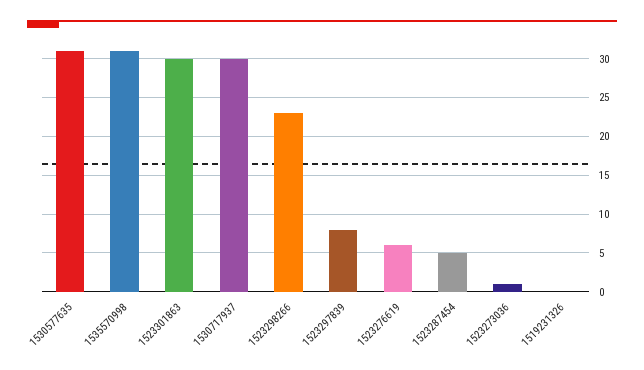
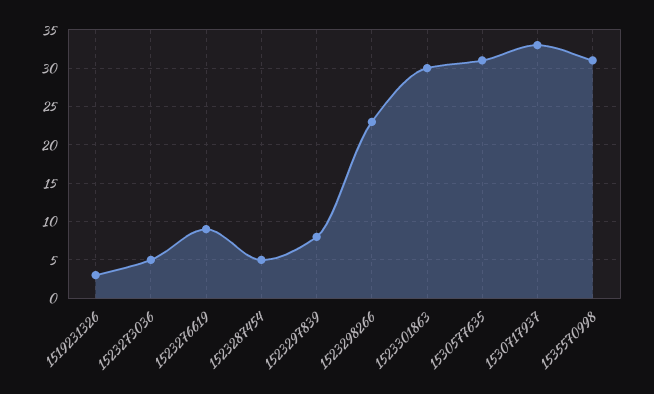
1530717937: 30 -> 33
1523276619: 6 -> 9
1523273036: 1 -> 5
1519231326: 0 -> 3

